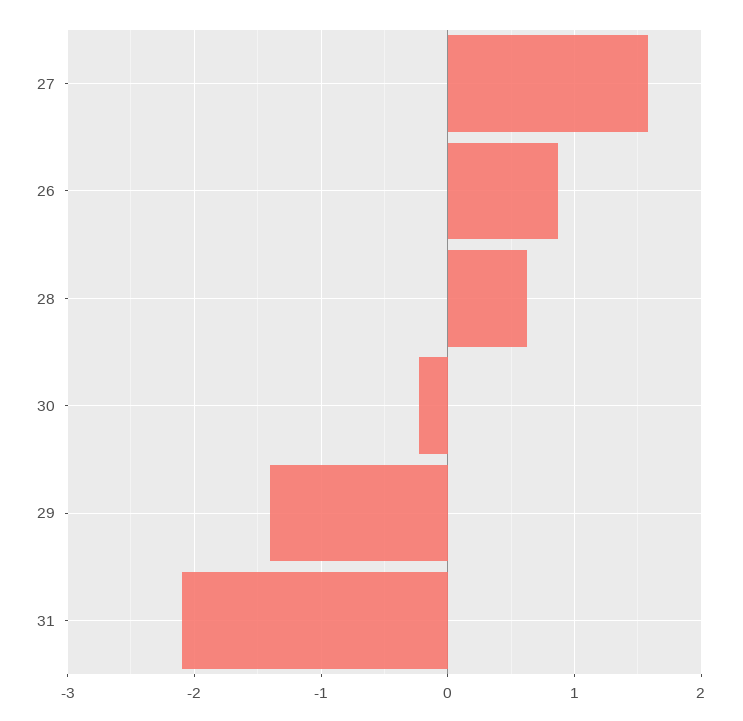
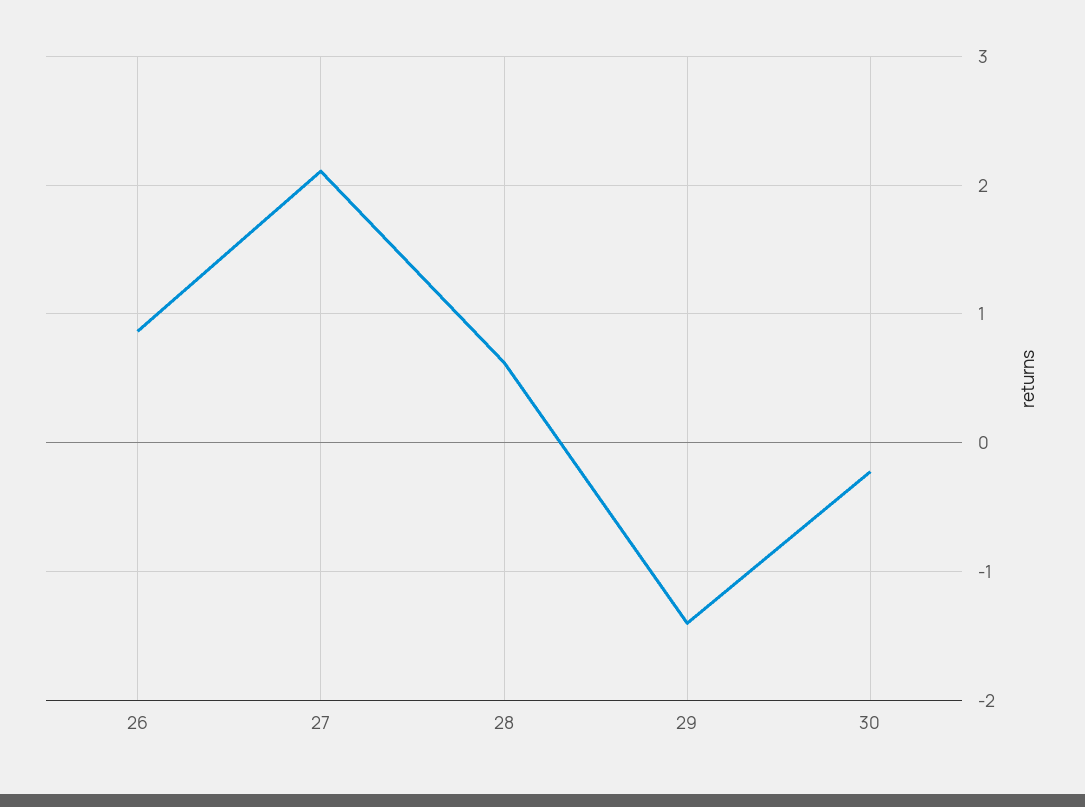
27: 1.6 -> 2.1
31: -2.1 -> none

